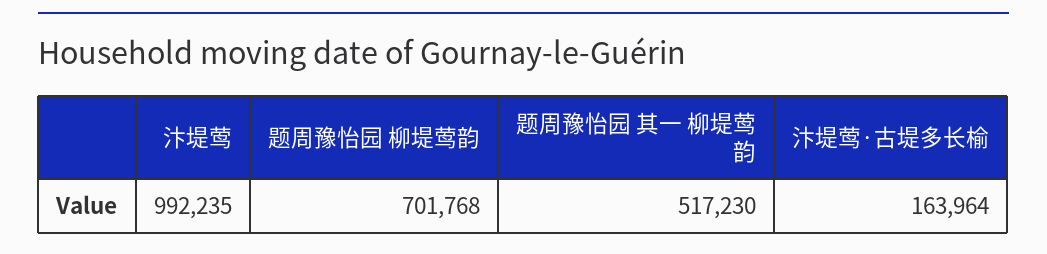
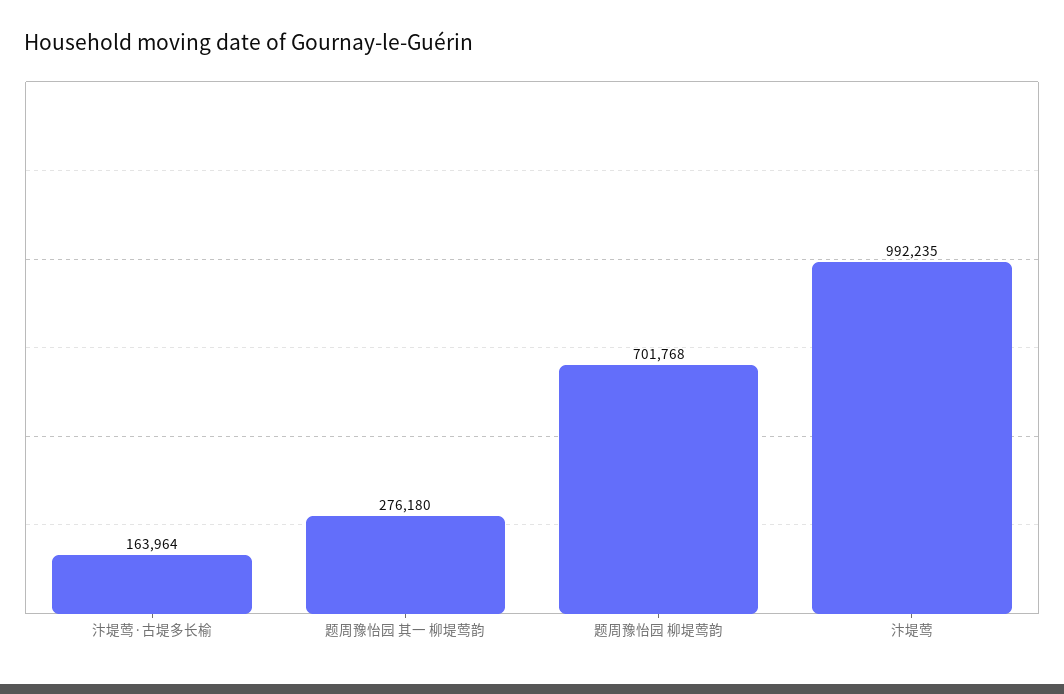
题周豫怡园 其一 柳堤莺韵: 517230 -> 276180

